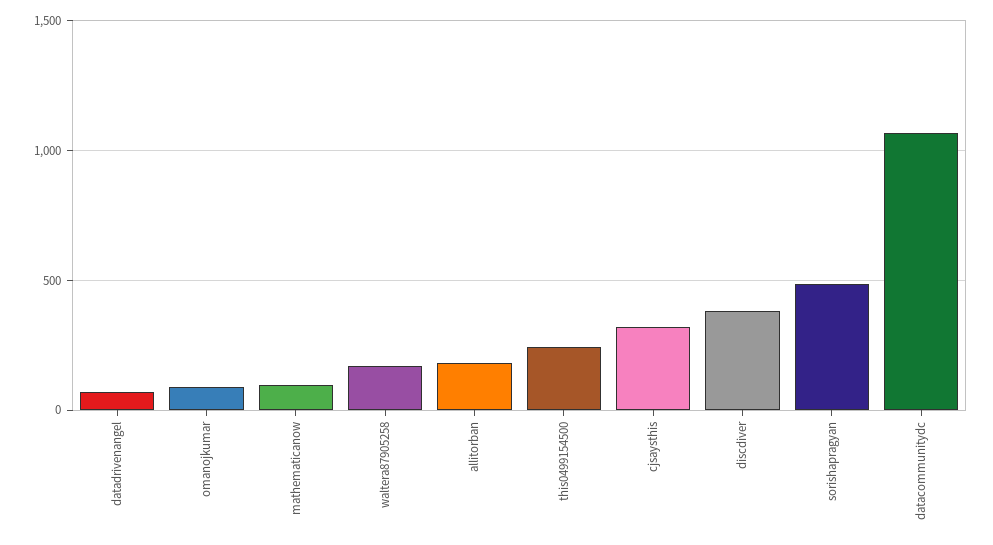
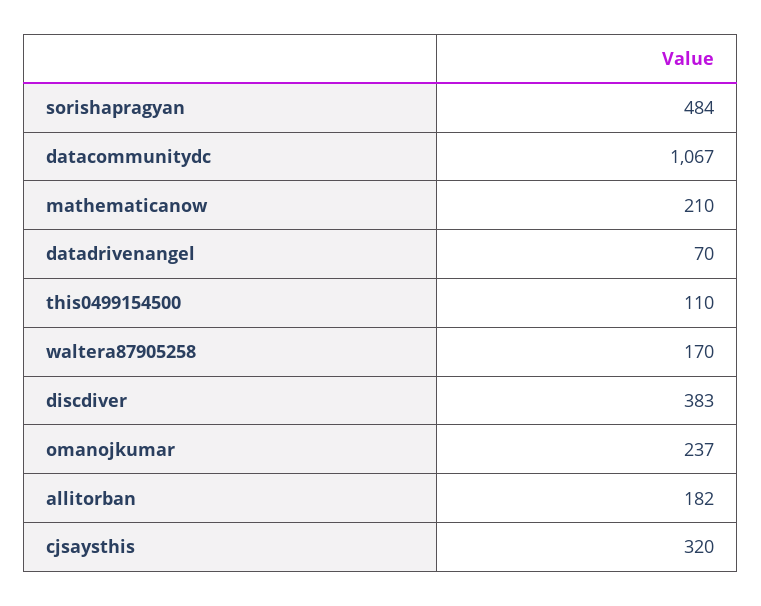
omanojkumar: 100 -> 237
mathematicanow: 100 -> 210
this0499154500: 250 -> 110

